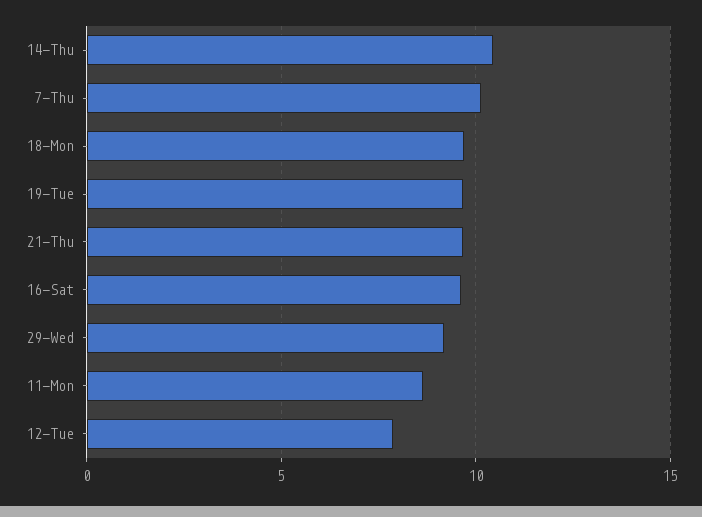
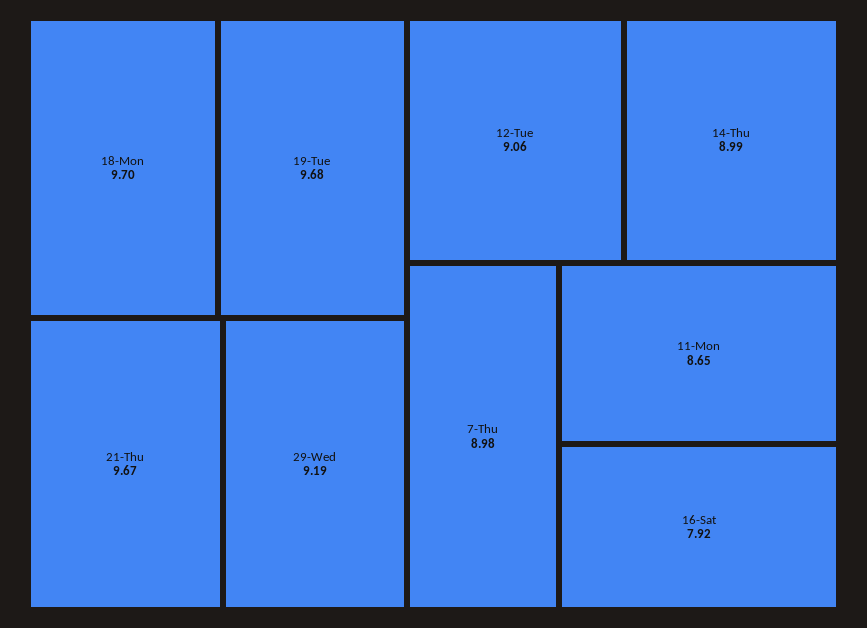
14-Thu: 10.5 -> 8.99
7-Thu: 10 -> 8.98
16-Sat: 9.5 -> 7.92
12-Tue: 8 -> 9.06

